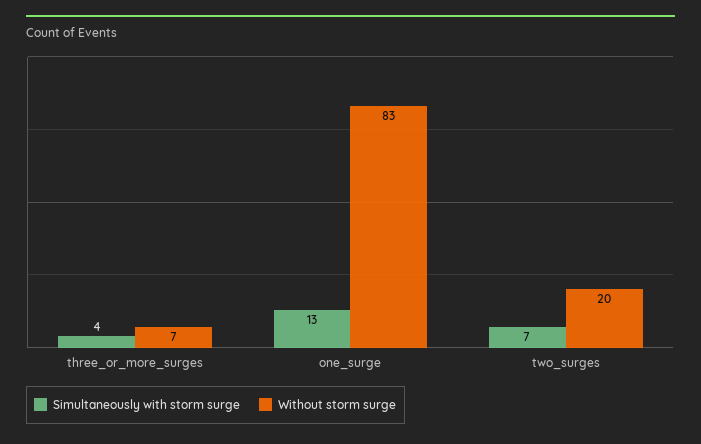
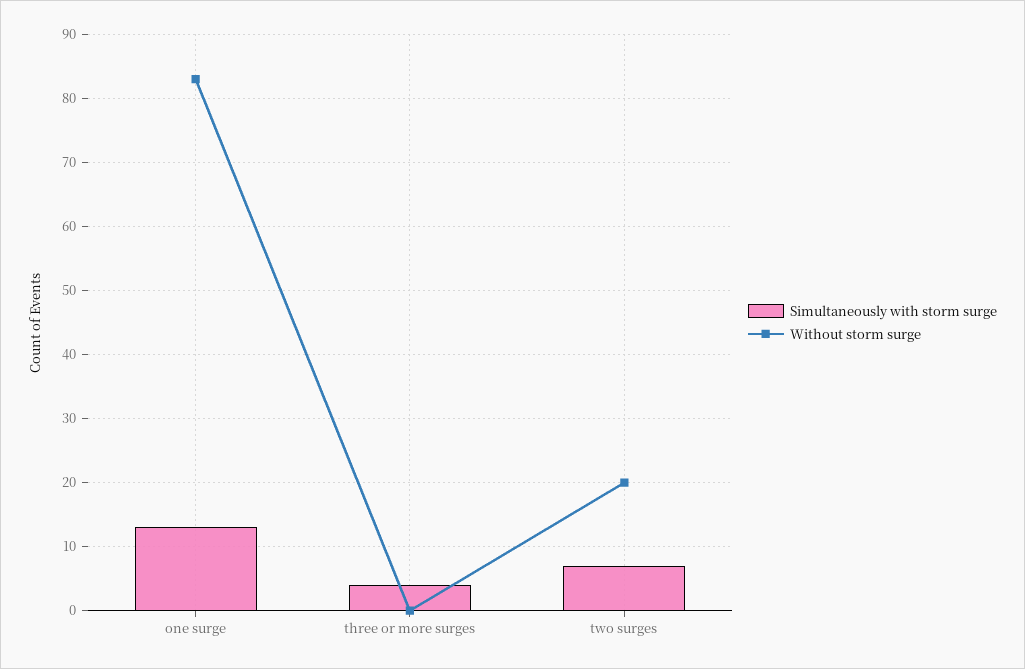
Without storm surge, three_or_more_surges: 7 -> 0

